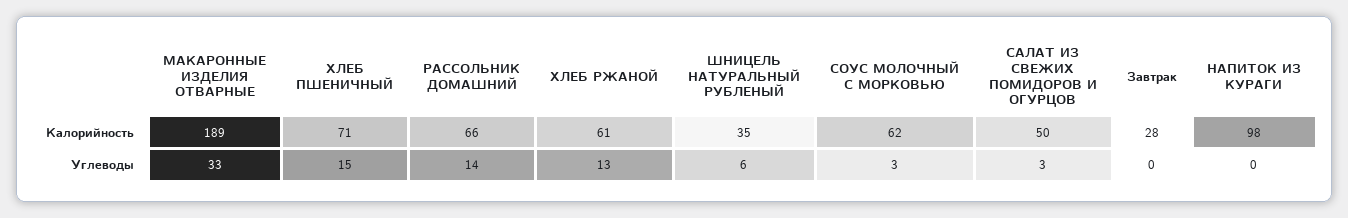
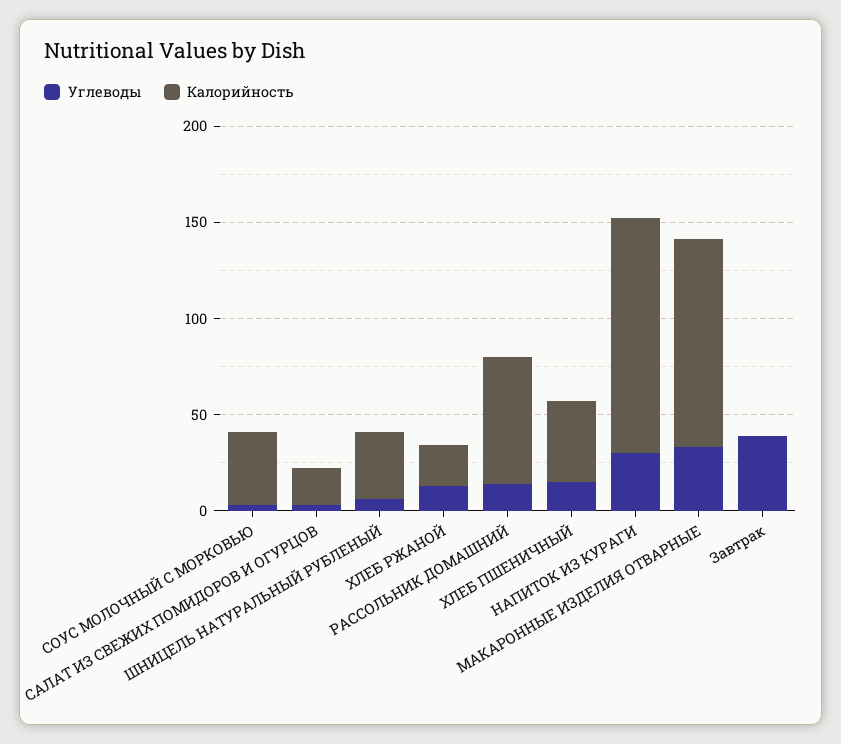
Калорийность, МАКАРОННЫЕ ИЗДЕЛИЯ ОТВАРНЫЕ: 189 -> 110
Калорийность, ХЛЕБ ПШЕНИЧНЫЙ: 71 -> 40
Калорийность, ХЛЕБ РЖАНОЙ: 61 -> 20
Калорийность, СОУС МОЛОЧНЫЙ С МОРКОВЬЮ: 62 -> 40
Калорийность, САЛАТ ИЗ СВЕЖИХ ПОМИДОРОВ И ОГУРЦОВ: 50 -> 20
Калорийность, Завтрак: 28 -> 0
Калорийность, НАПИТОК ИЗ КУРАГИ: 98 -> 120
Углеводы, Завтрак: 0 -> 40
Углеводы, НАПИТОК ИЗ КУРАГИ: 0 -> 30

